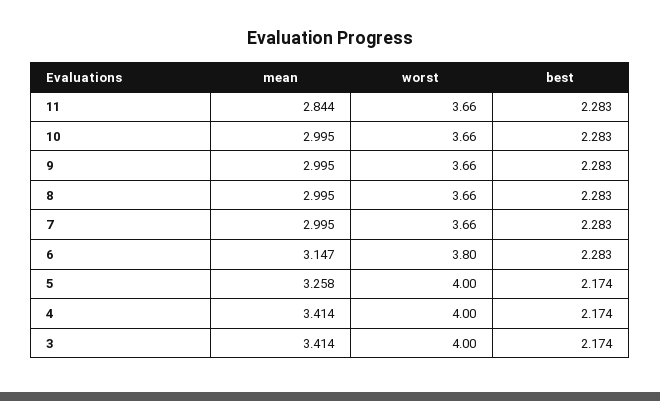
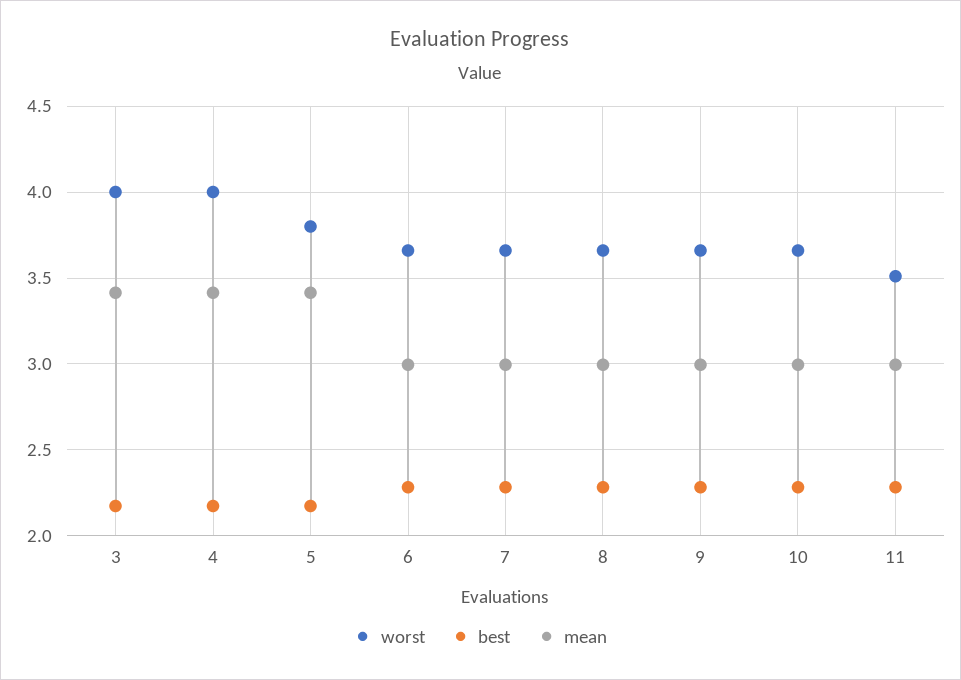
mean, 11: 2.844 -> 3
worst, 11: 3.66 -> 3.5
mean, 6: 3.147 -> 3
worst, 6: 3.8 -> 3.65
mean, 5: 3.258 -> 3.4
worst, 5: 4 -> 3.8

